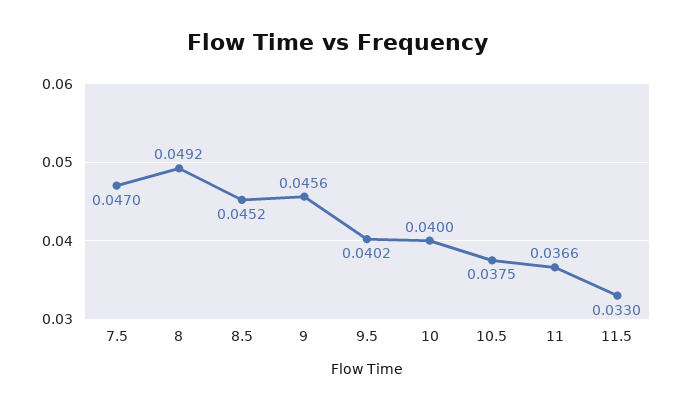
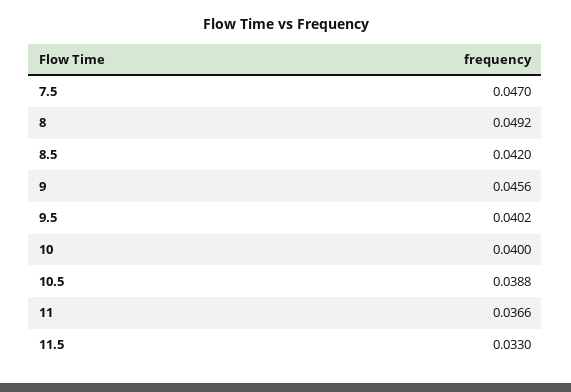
8.5: 0.0452 -> 0.042
10.5: 0.0375 -> 0.0388

